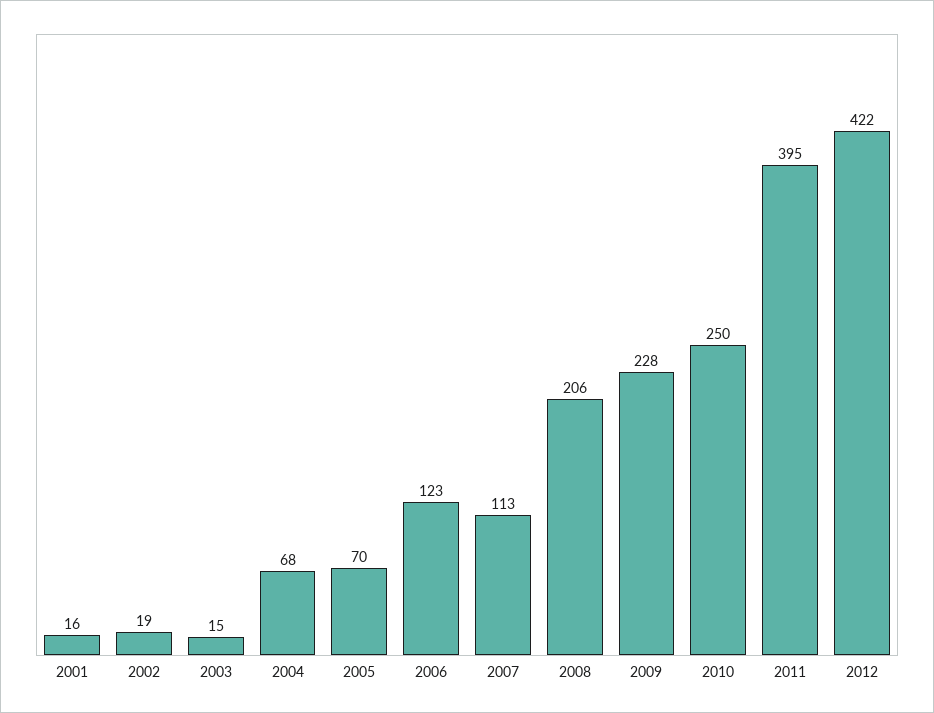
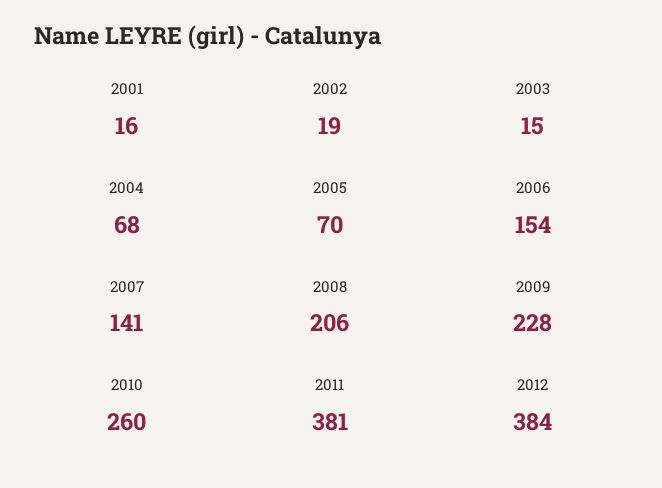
2006: 123 -> 154
2007: 113 -> 141
2010: 250 -> 260
2011: 395 -> 381
2012: 422 -> 384

